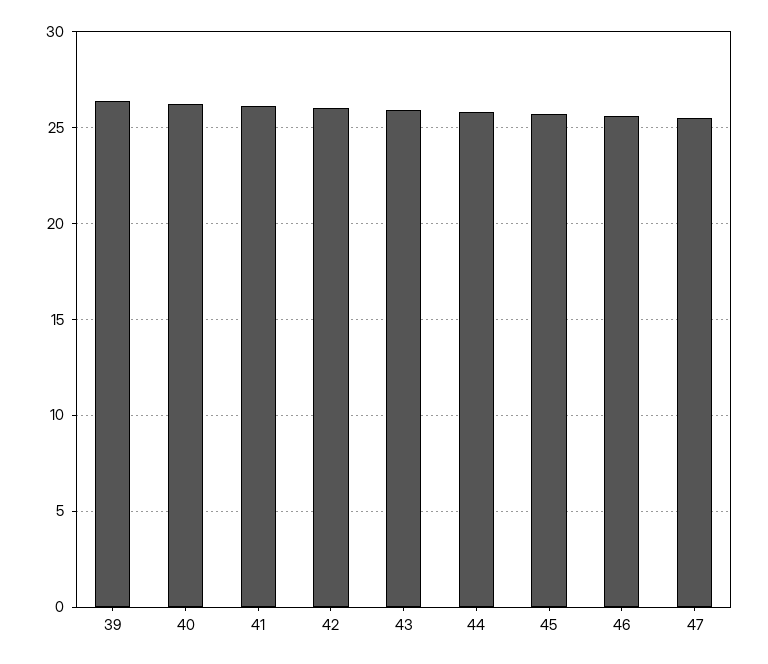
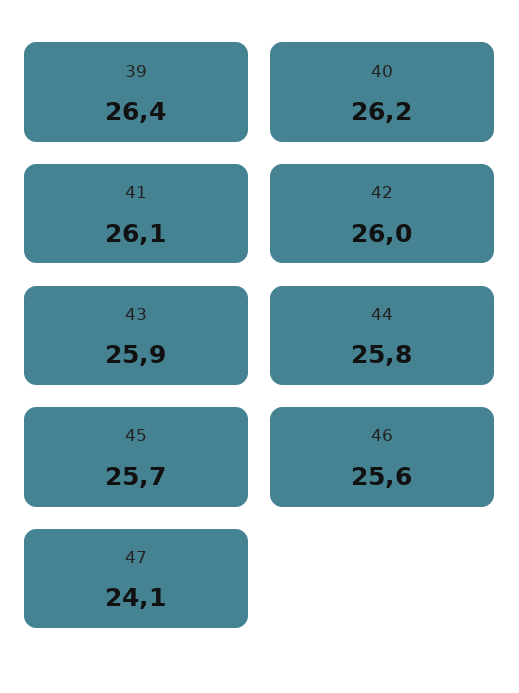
47: 25.5 -> 24.1

